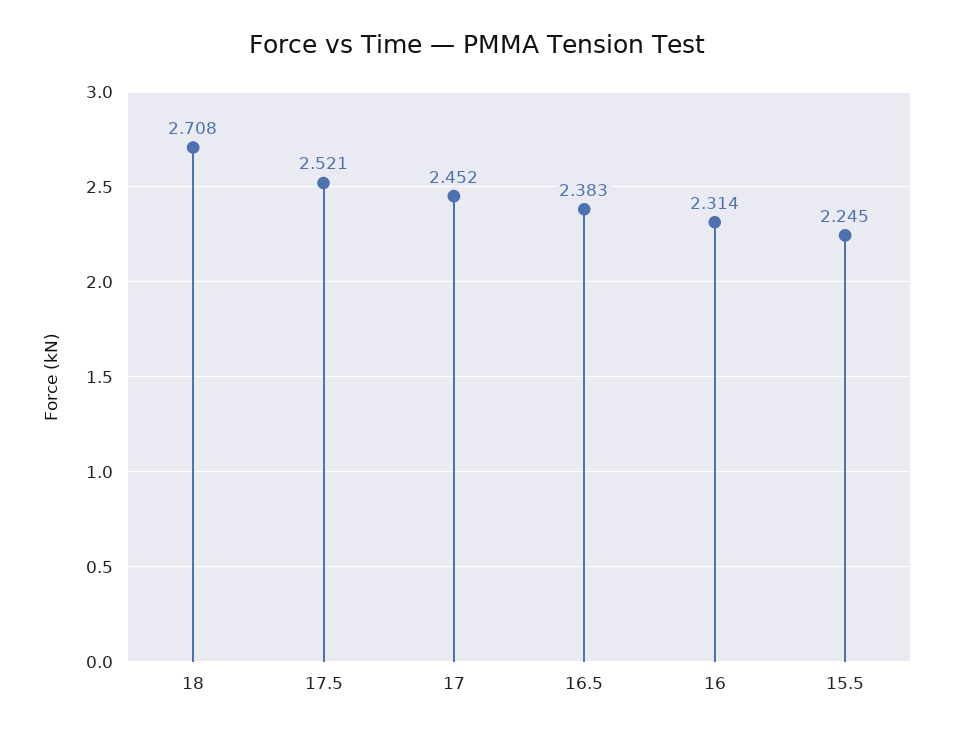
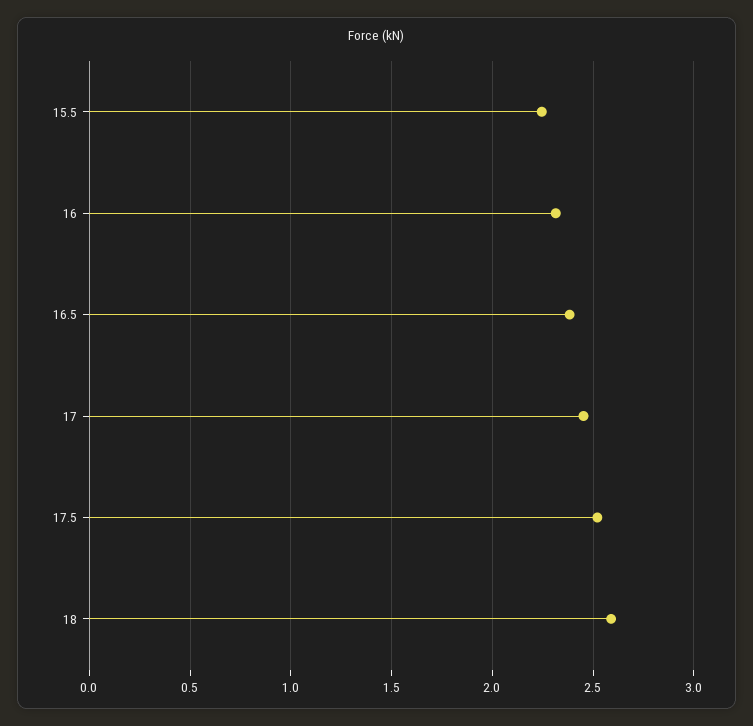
18: 2.708 -> 2.6

